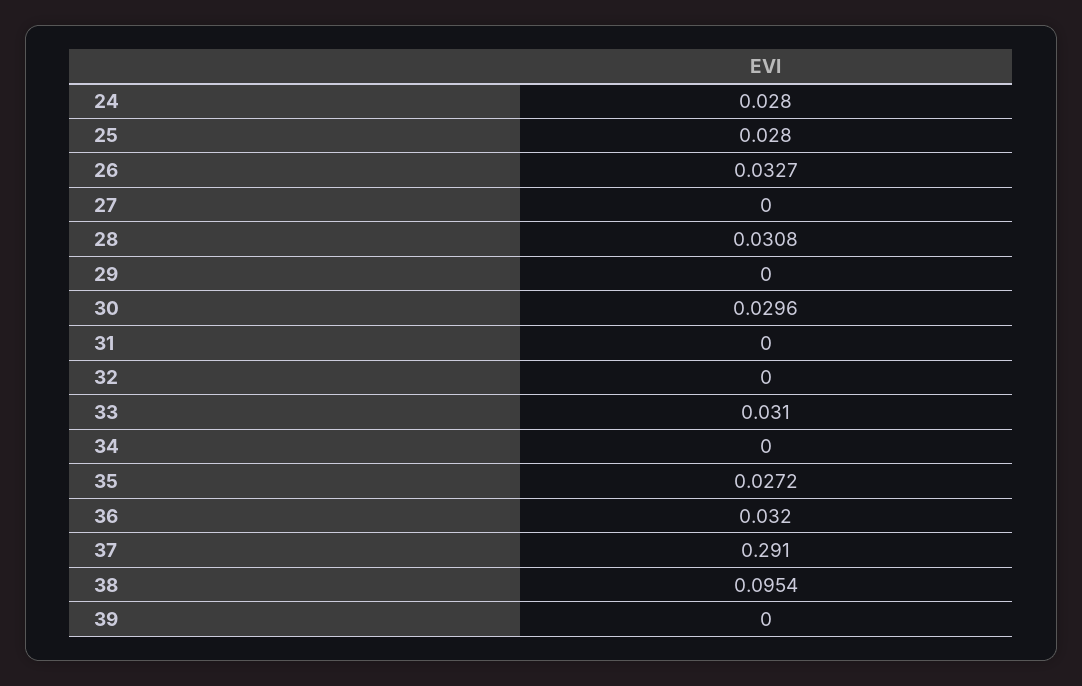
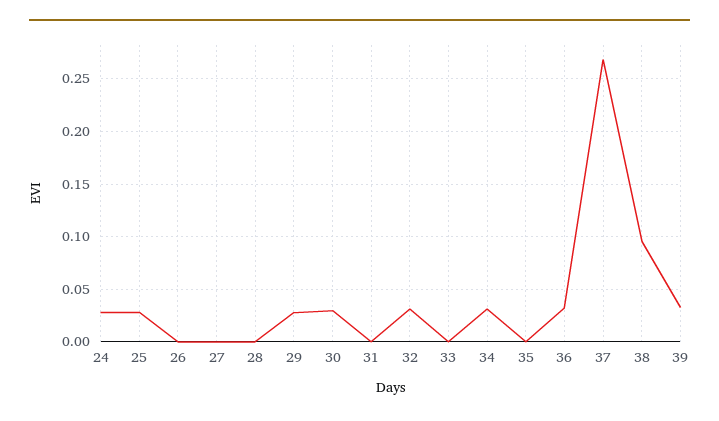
26: 0.0327 -> 0
28: 0.0308 -> 0
29: 0 -> 0.03
32: 0 -> 0.03
33: 0.031 -> 0
34: 0 -> 0.03
35: 0.0272 -> 0
37: 0.291 -> 0.27
39: 0 -> 0.03

